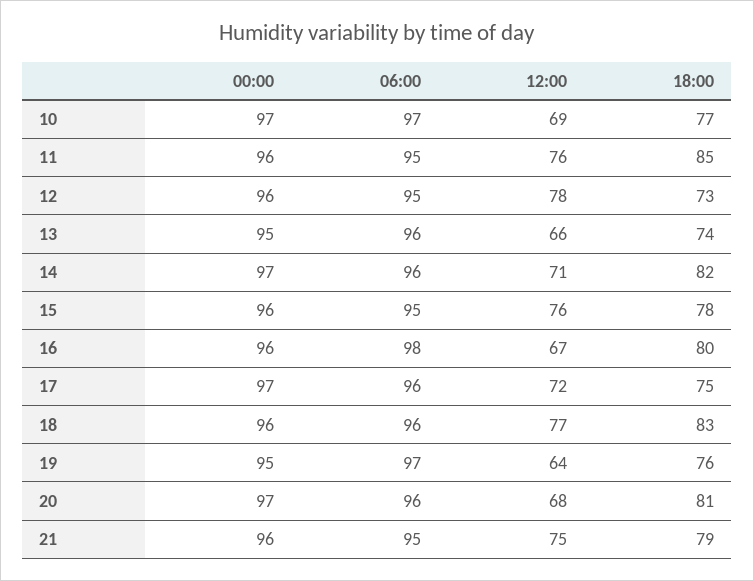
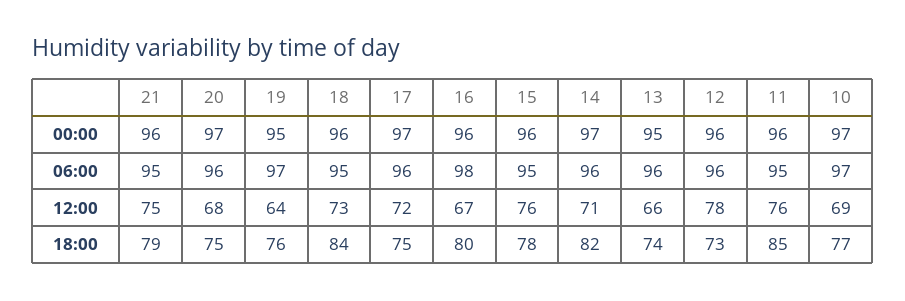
06:00, 12: 95 -> 96
06:00, 18: 96 -> 95
12:00, 18: 77 -> 73
18:00, 18: 83 -> 84
18:00, 20: 81 -> 75

